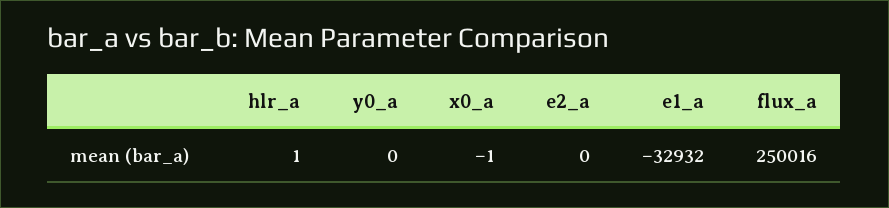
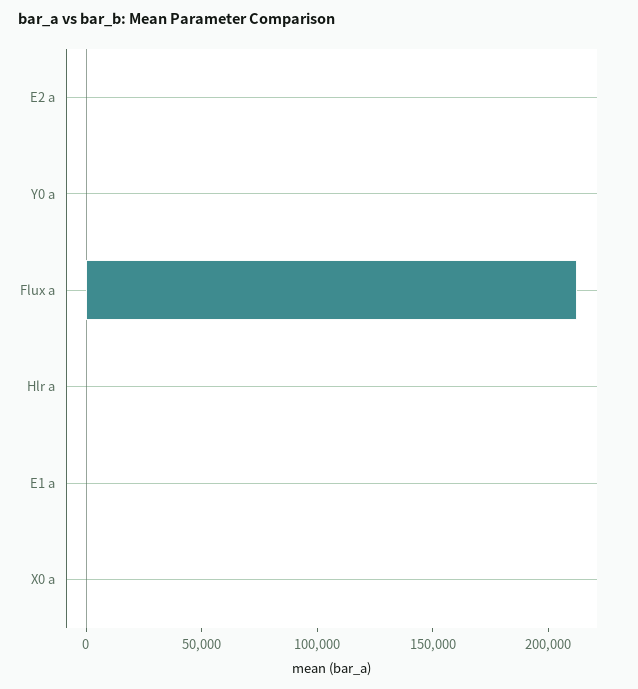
e1_a: -32932 -> 0
flux_a: 250016 -> 210000

